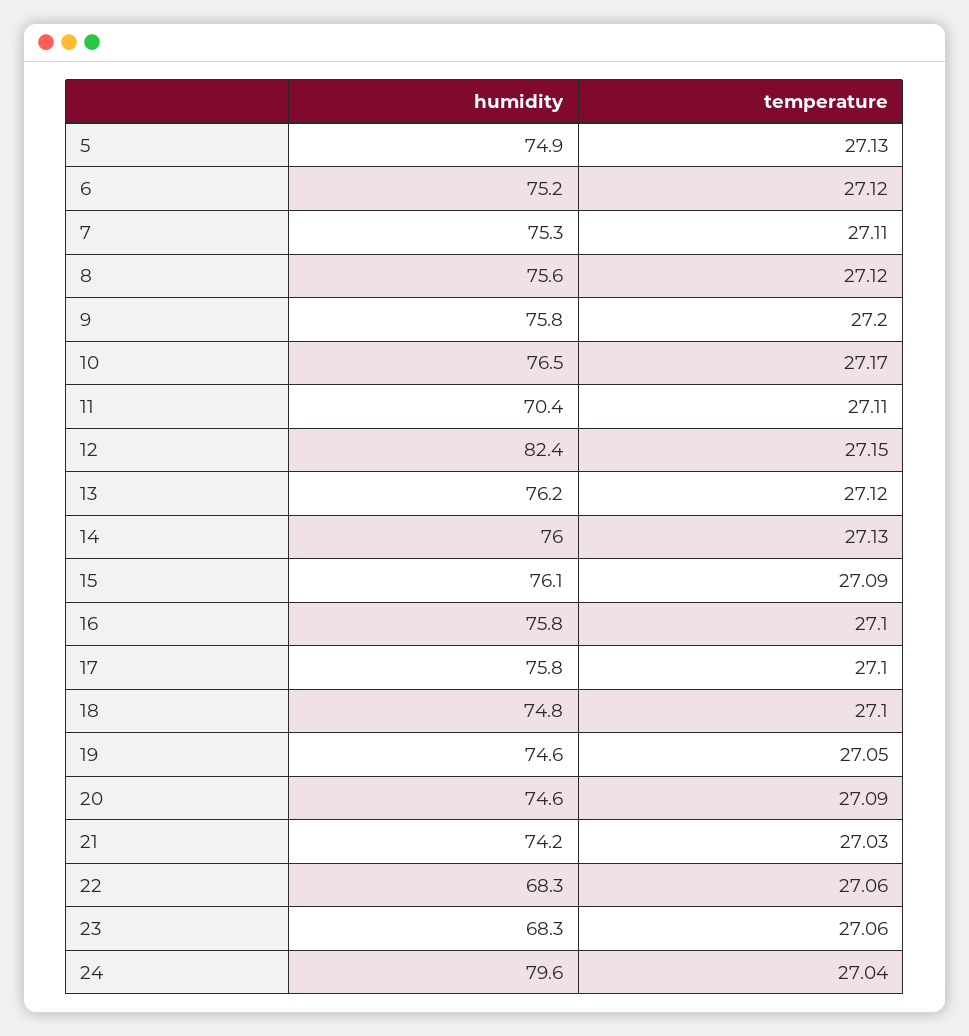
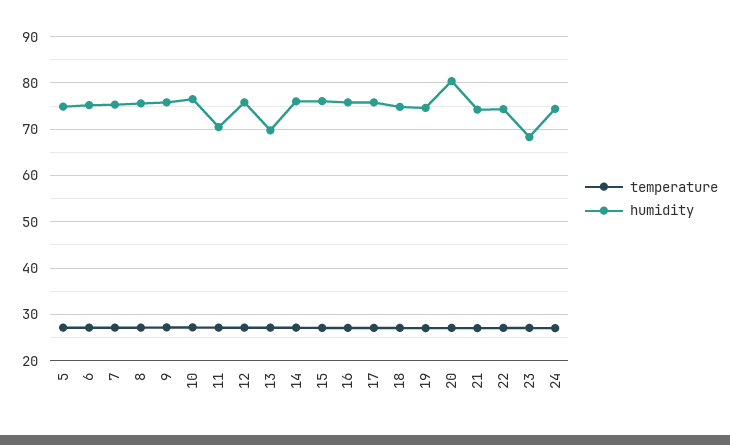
humidity, 12: 82.4 -> 76
humidity, 13: 76.2 -> 70
humidity, 20: 74.6 -> 80
humidity, 22: 68.3 -> 74
humidity, 24: 79.6 -> 74

